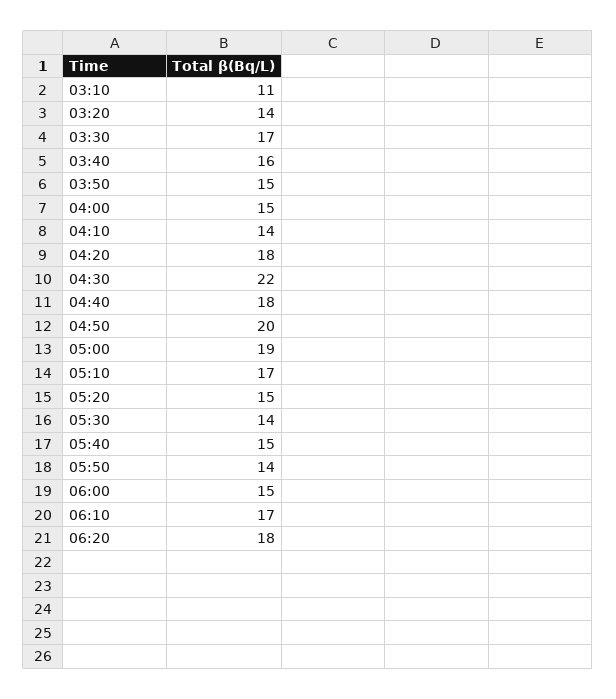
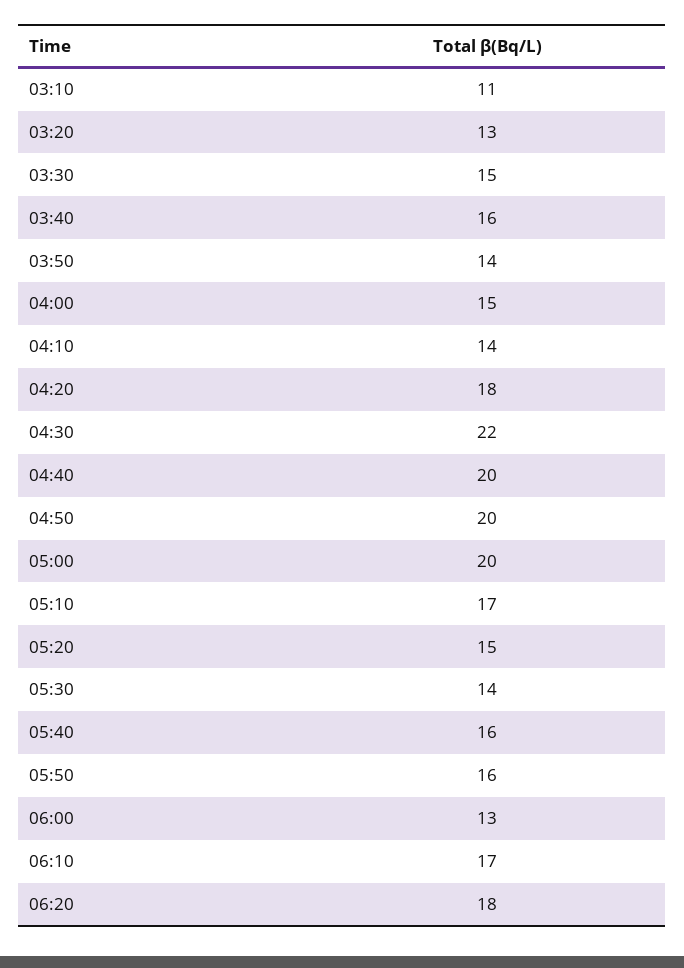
03:20: 14 -> 13
03:30: 17 -> 15
03:50: 15 -> 14
04:40: 18 -> 20
05:00: 19 -> 20
05:40: 15 -> 16
05:50: 14 -> 16
06:00: 15 -> 13

